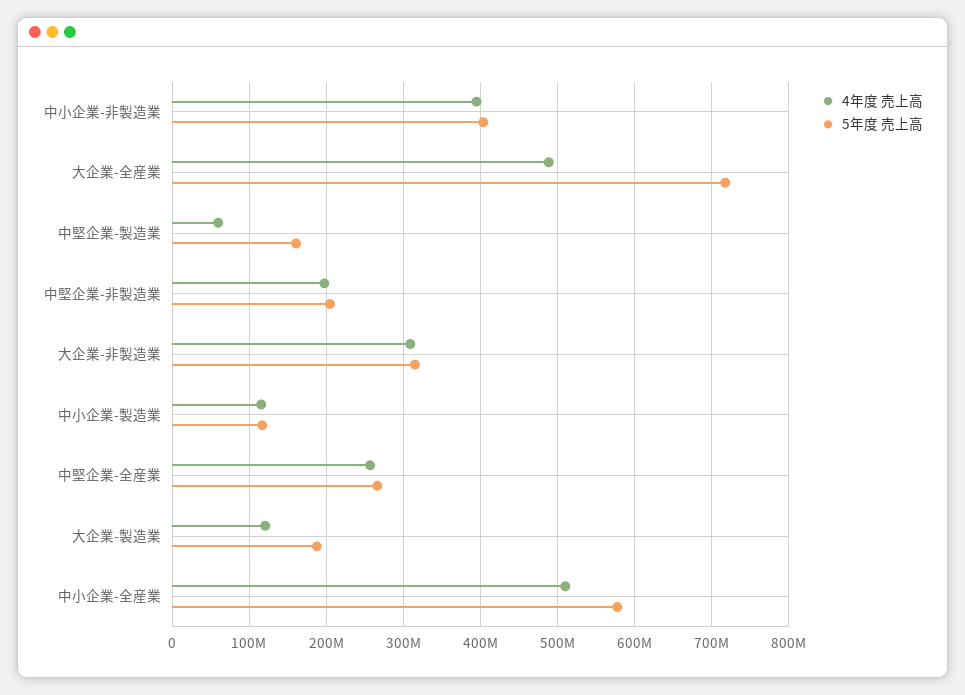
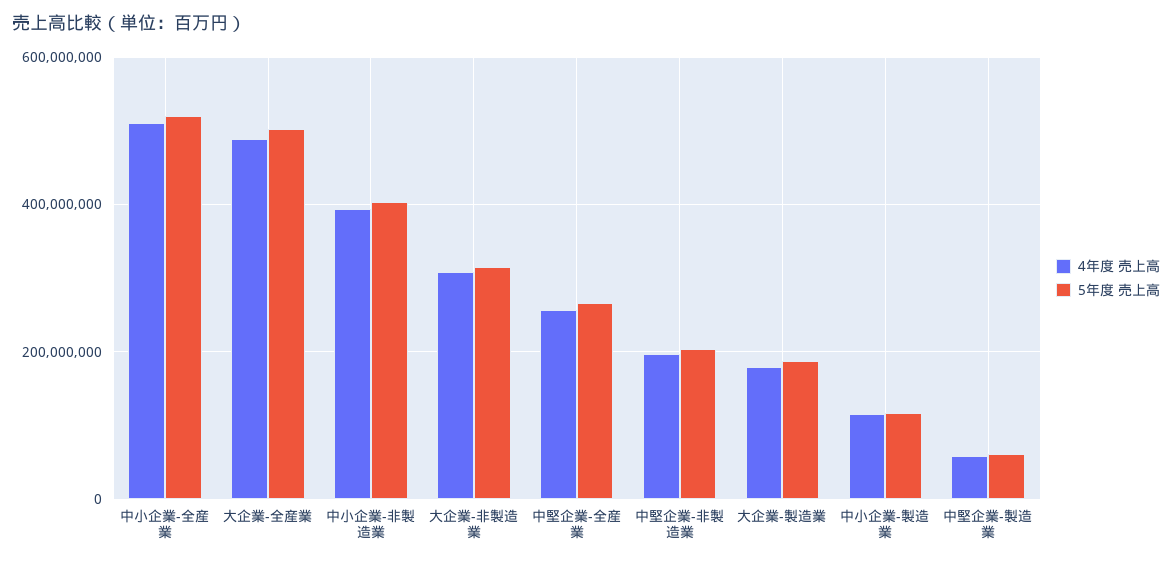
5年度 売上高, 大企業-全産業: 720000000 -> 500000000
5年度 売上高, 中堅企業-製造業: 160000000 -> 60000000
4年度 売上高, 大企業-製造業: 120000000 -> 180000000
5年度 売上高, 中小企業-全産業: 580000000 -> 520000000

